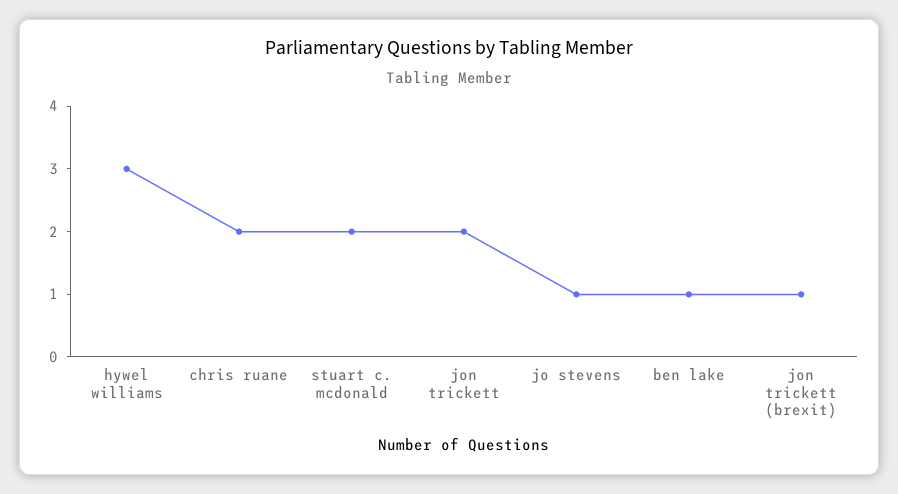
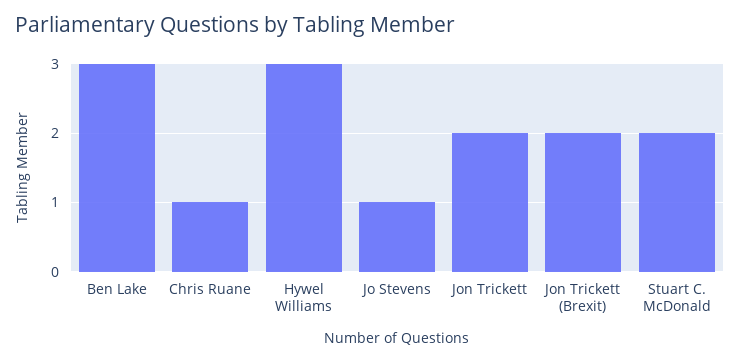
chris ruane: 2 -> 1
ben lake: 1 -> 3
jon trickett (brexit): 1 -> 2

